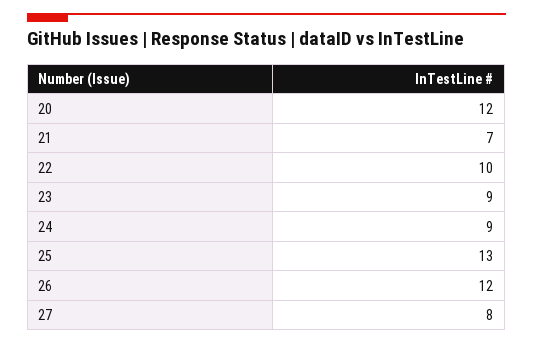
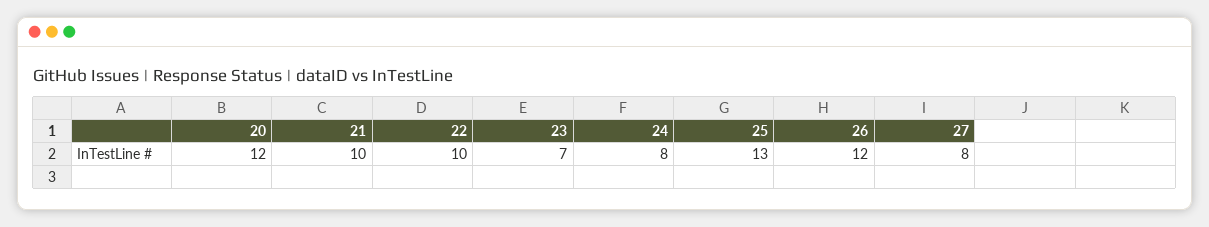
21: 7 -> 10
23: 9 -> 7
24: 9 -> 8

